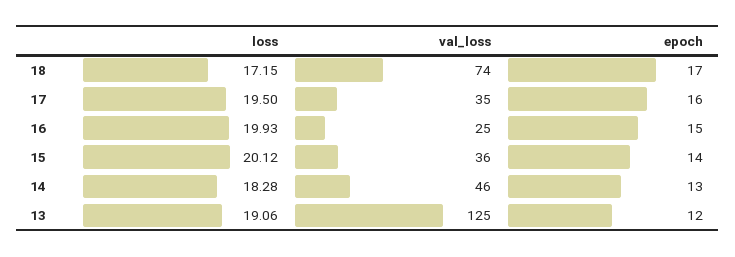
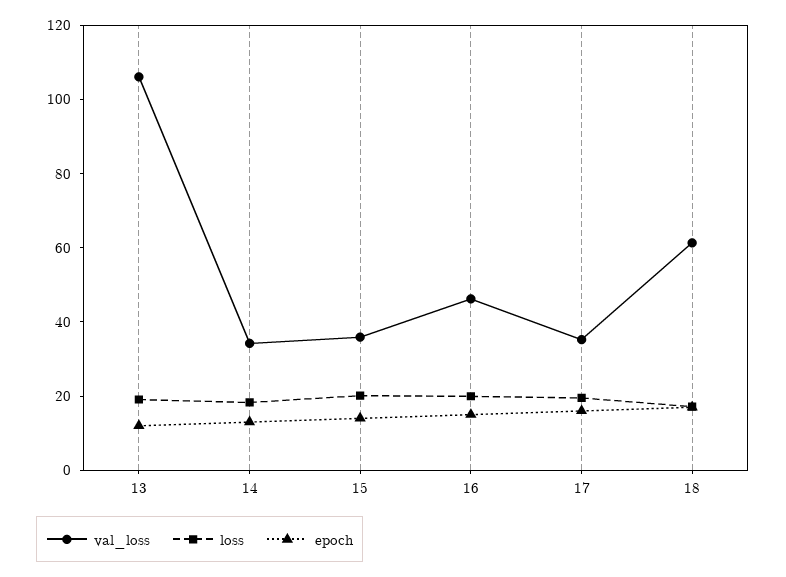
val_loss, 18: 74 -> 60
val_loss, 16: 25 -> 45
val_loss, 14: 46 -> 35
val_loss, 13: 125 -> 105

